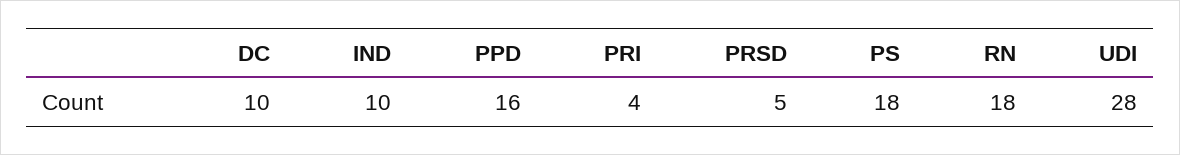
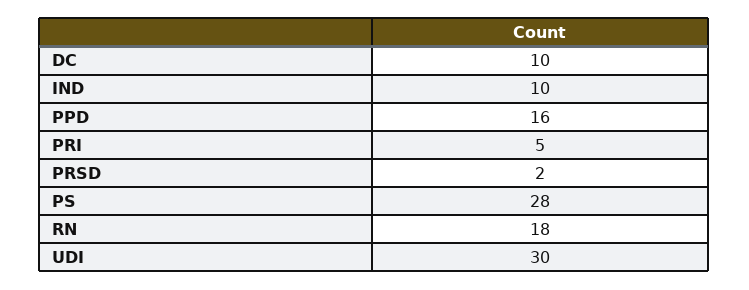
PRI: 4 -> 5
PRSD: 5 -> 2
PS: 18 -> 28
UDI: 28 -> 30

